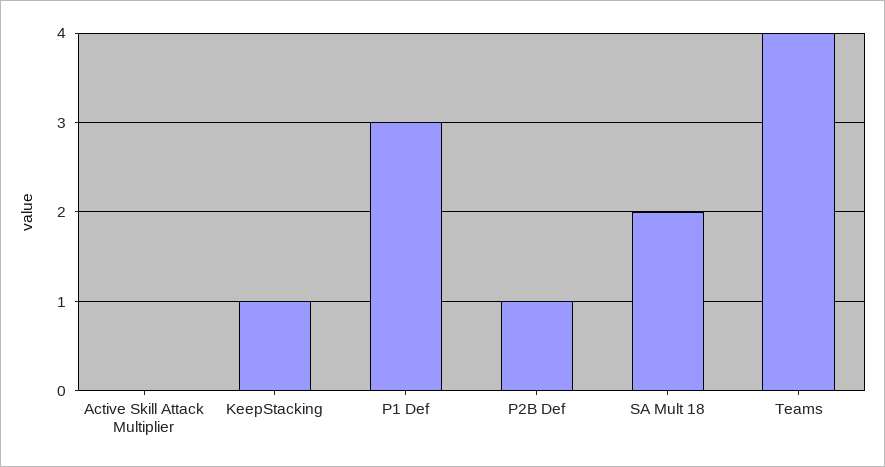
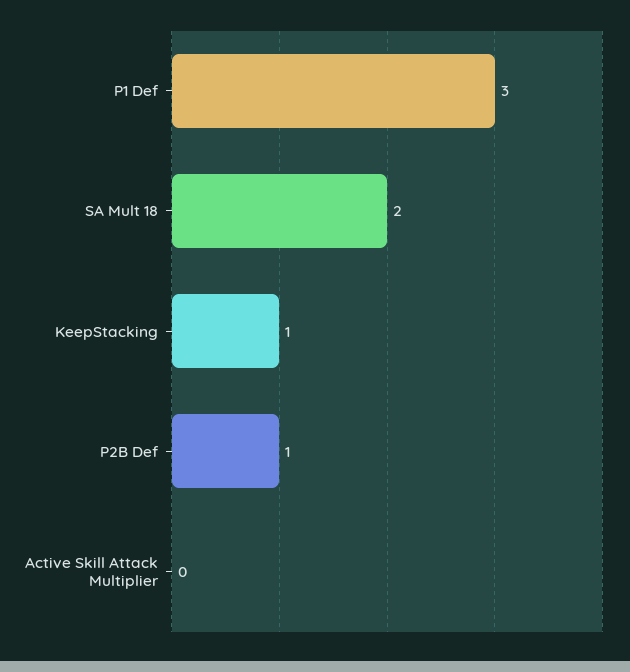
Teams: 4 -> none

